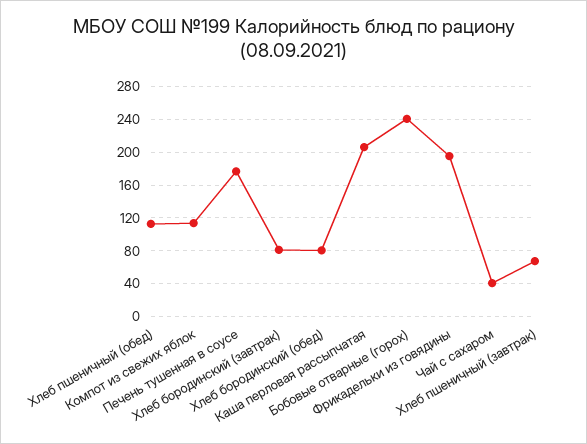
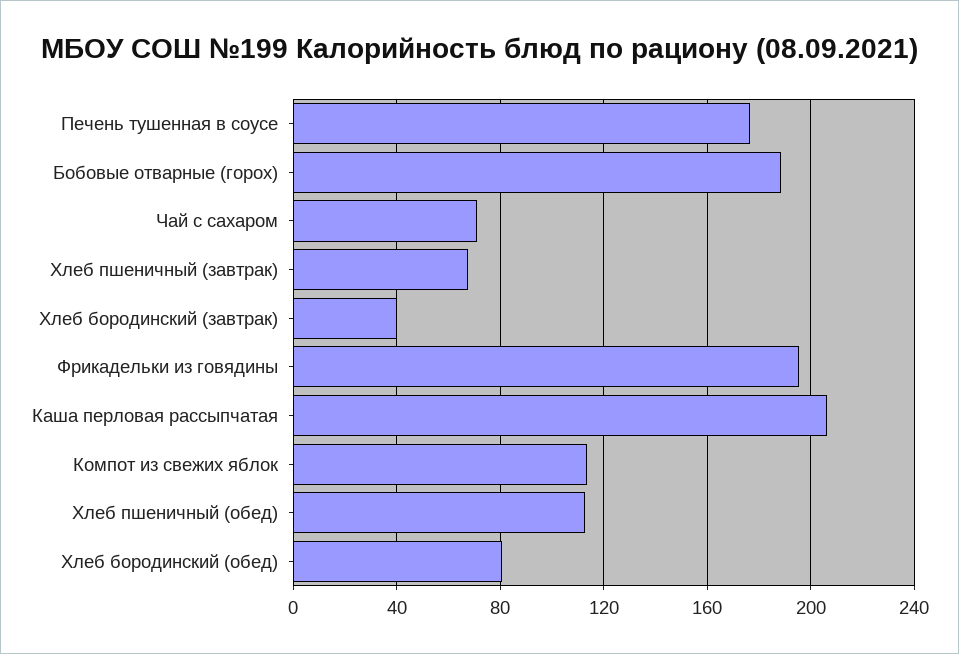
Хлеб бородинский (завтрак): 80 -> 40
Бобовые отварные (горох): 240 -> 190
Чай с сахаром: 40 -> 70

